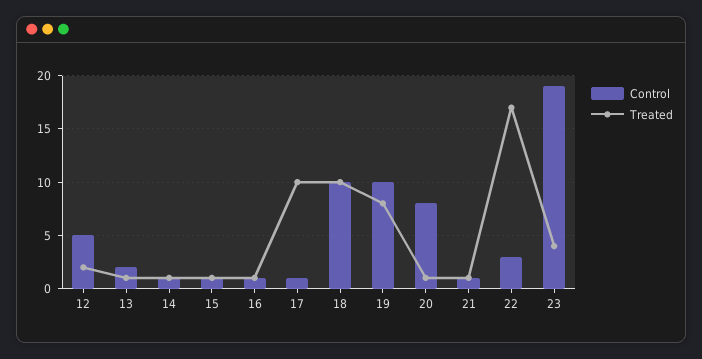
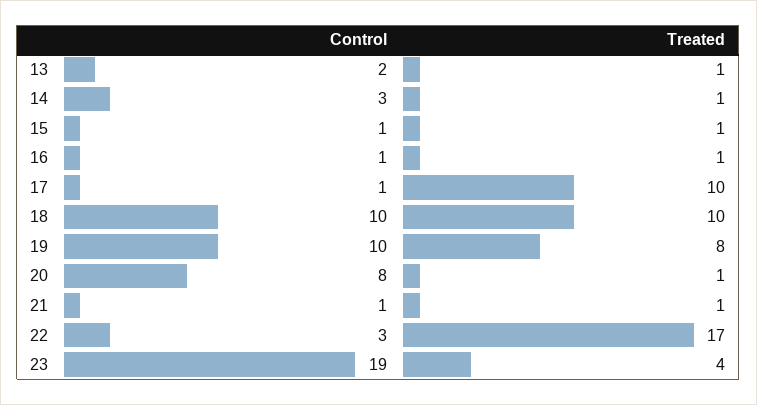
Control, 12: 5 -> none
Treated, 12: 2 -> none
Control, 14: 1 -> 3

